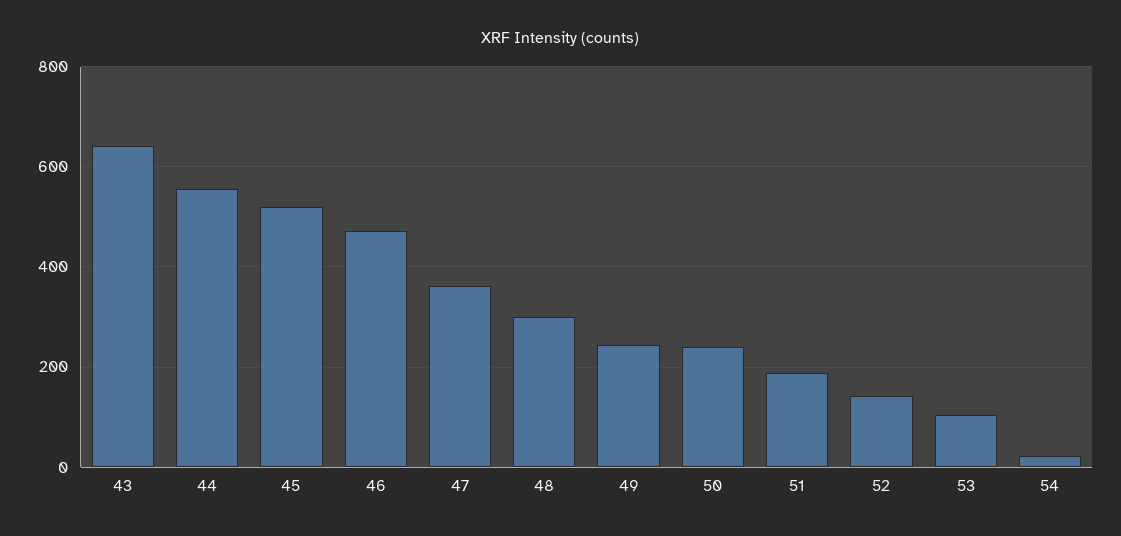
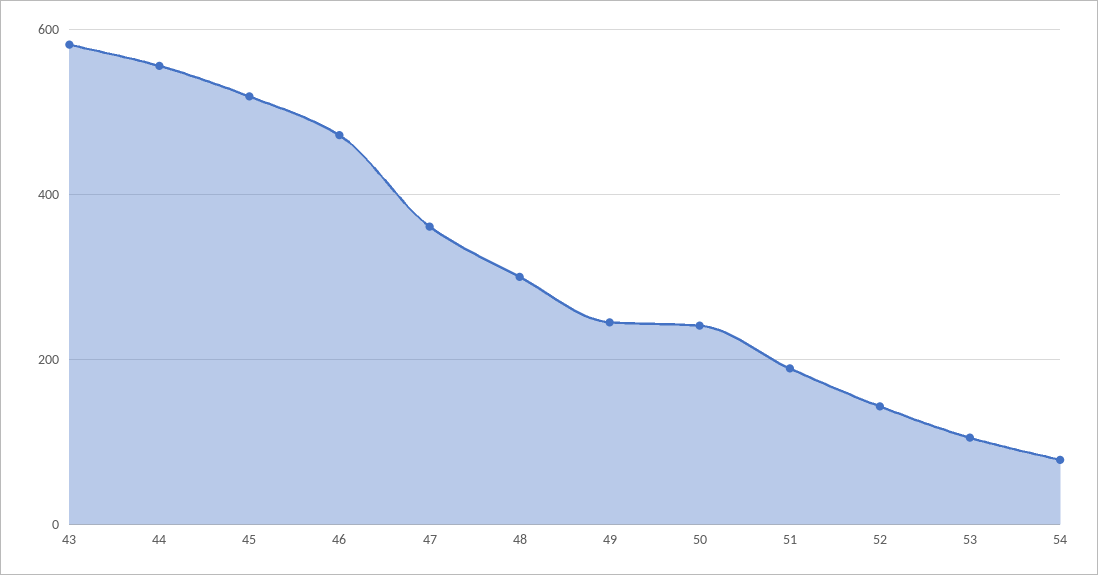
43: 640 -> 580
54: 20 -> 80

